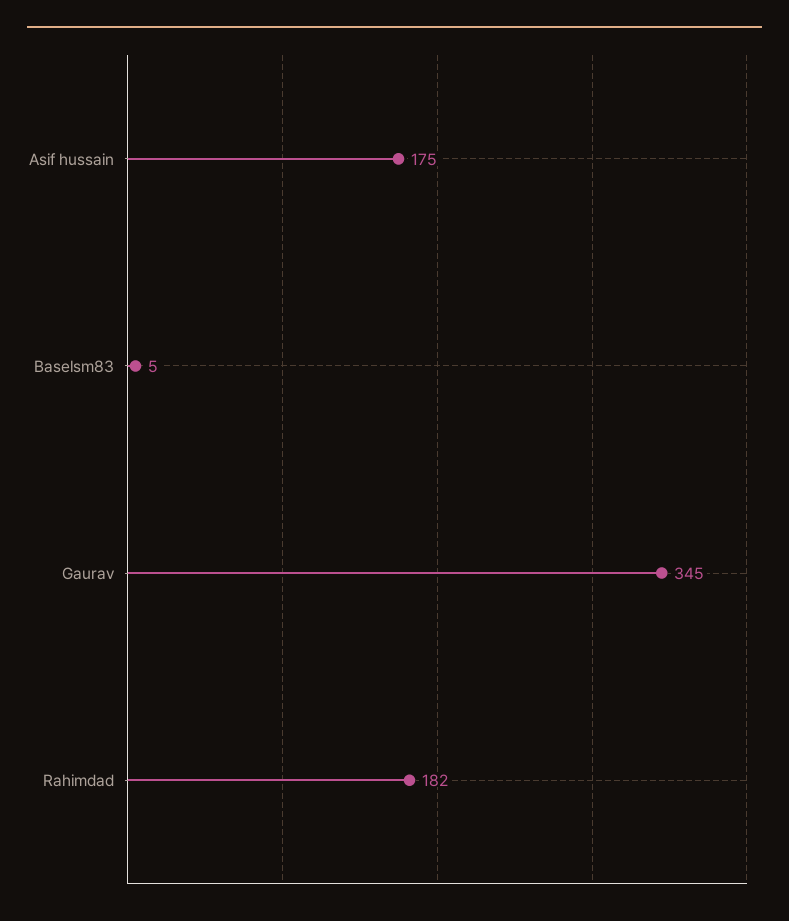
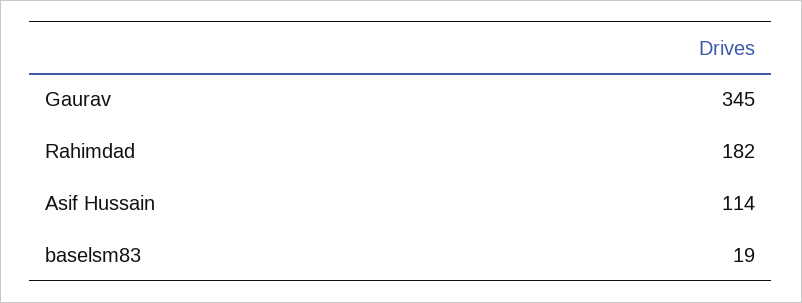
Asif hussain: 175 -> 114
Baselsm83: 5 -> 19

